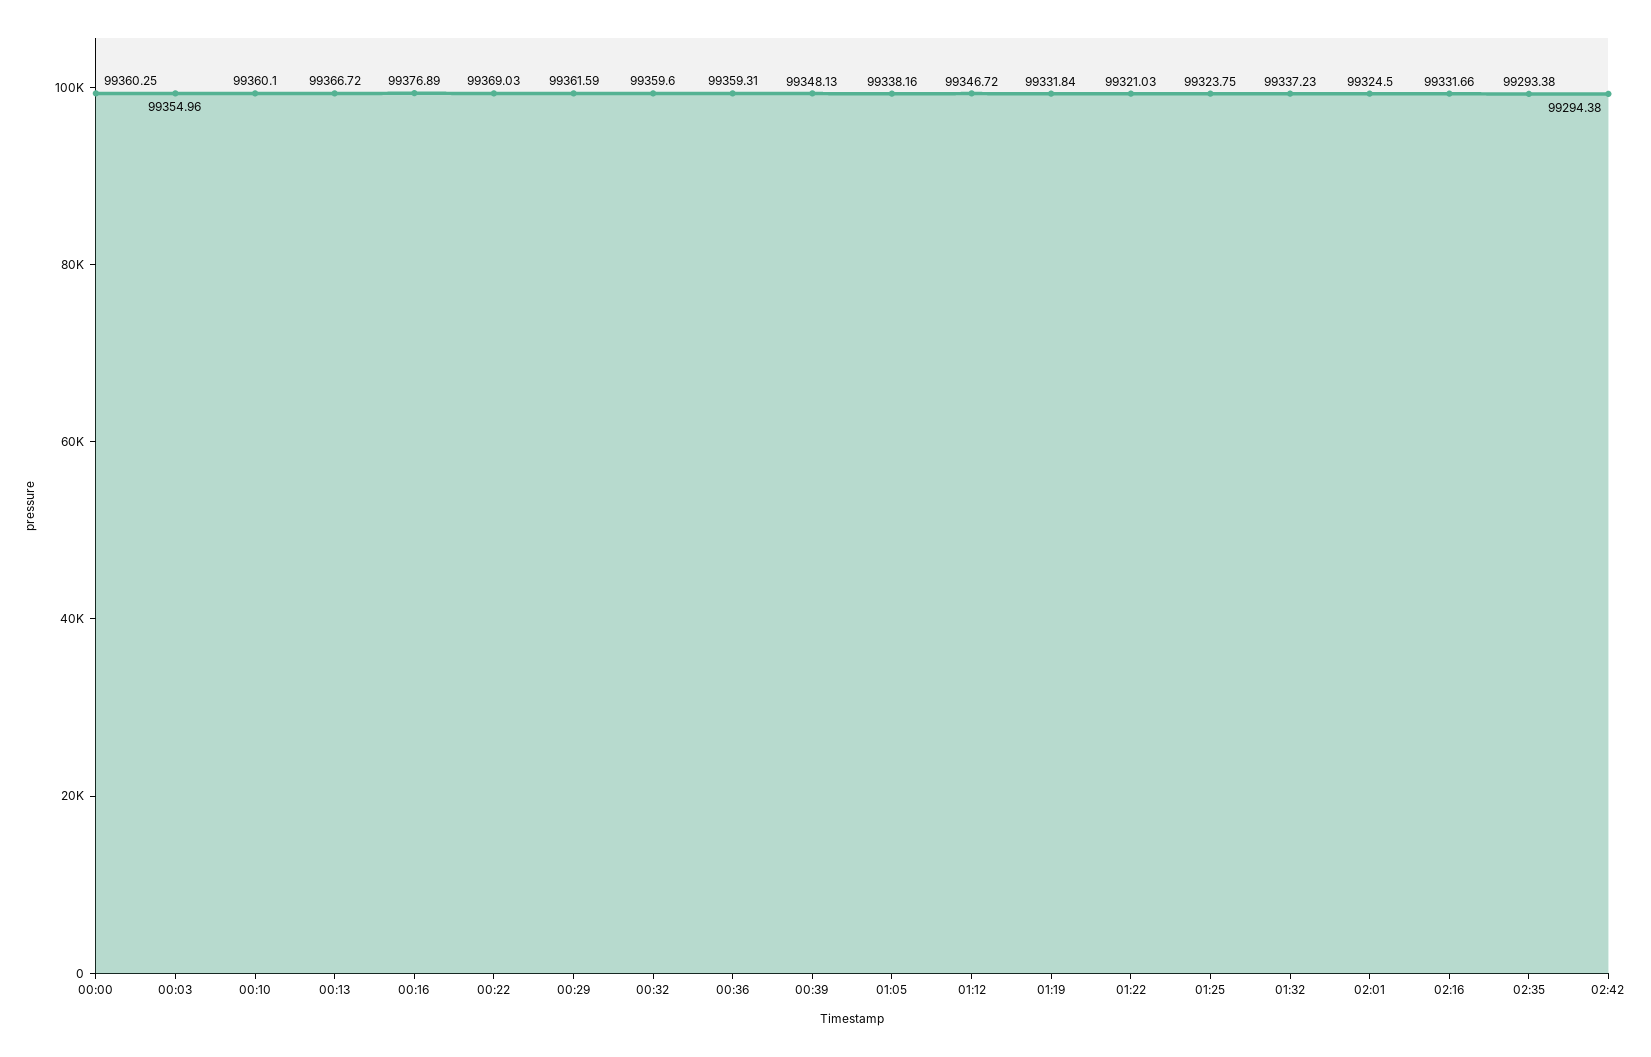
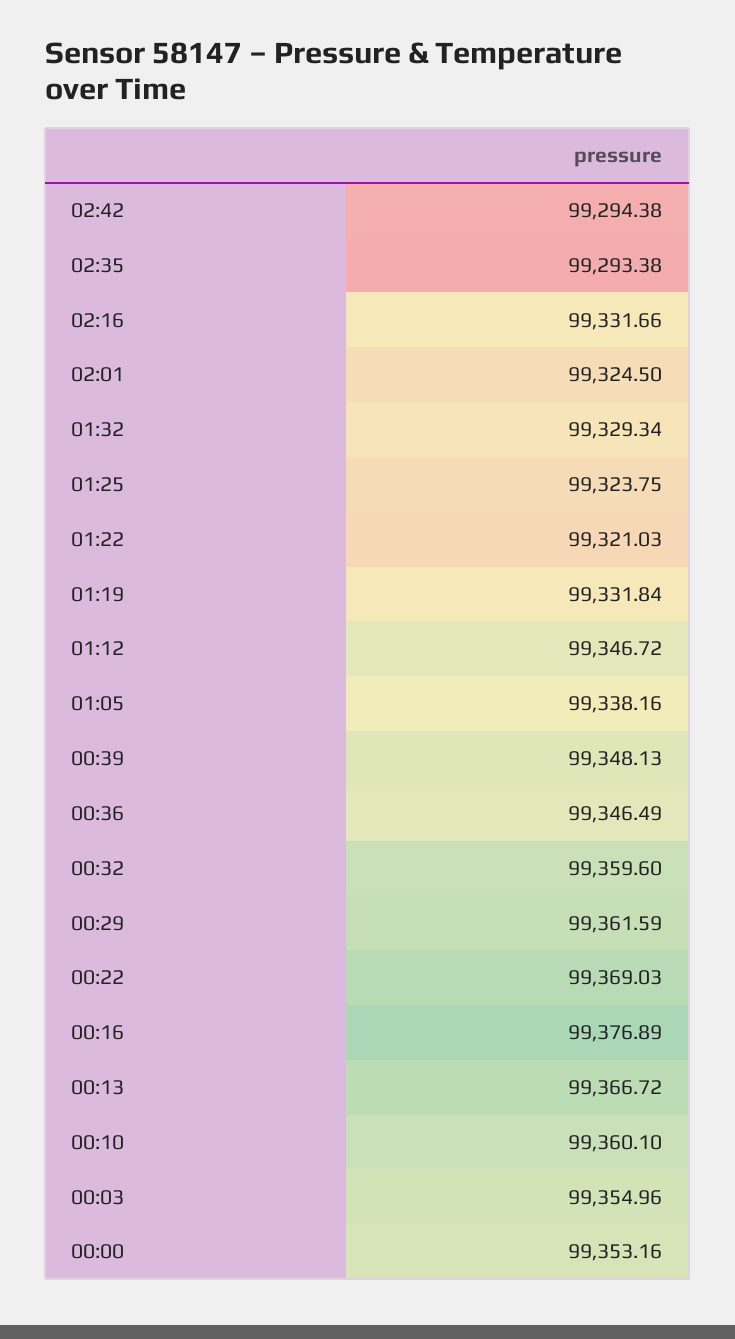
00:00: 99360.25 -> 99353.16
00:36: 99359.31 -> 99346.49
01:32: 99337.23 -> 99329.34

